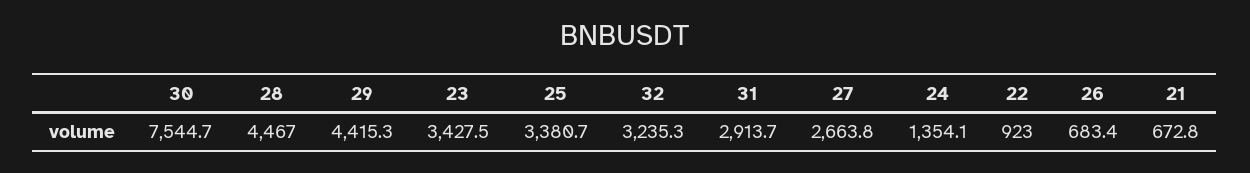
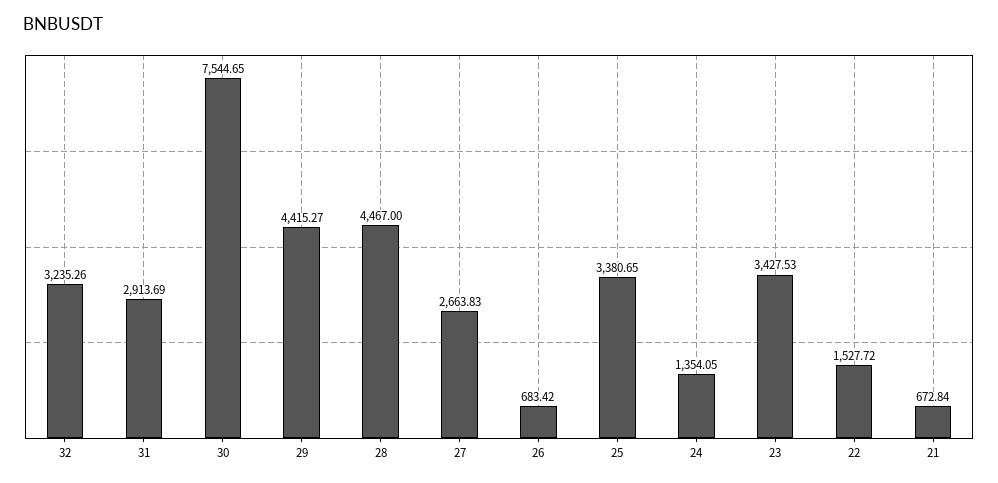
22: 923 -> 1527.72

